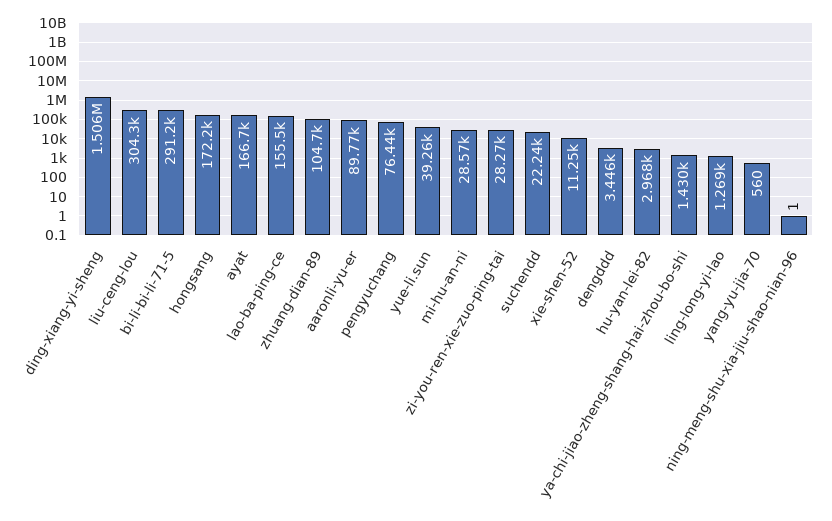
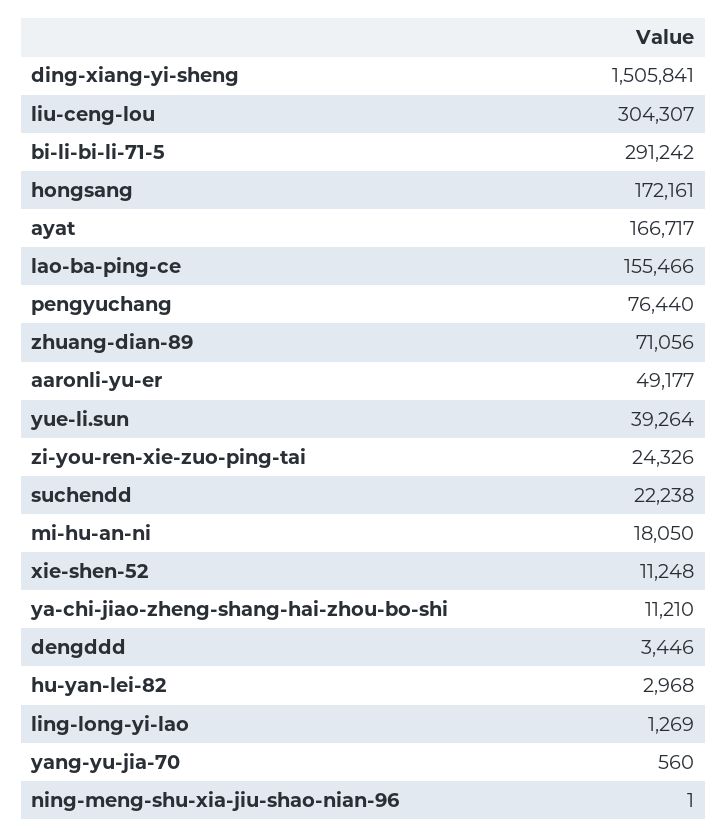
zhuang-dian-89: 104700 -> 71056
aaronli-yu-er: 89770 -> 49177
mi-hu-an-ni: 28570 -> 18050
zi-you-ren-xie-zuo-ping-tai: 28270 -> 24326
ya-chi-jiao-zheng-shang-hai-zhou-bo-shi: 1430 -> 11210

